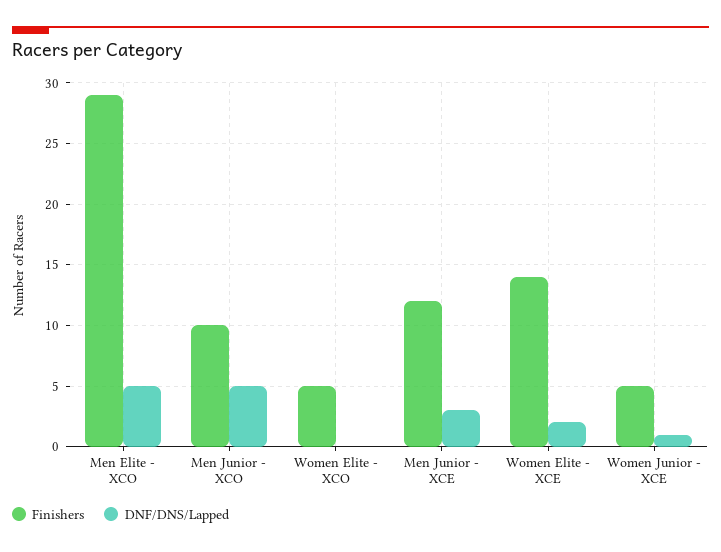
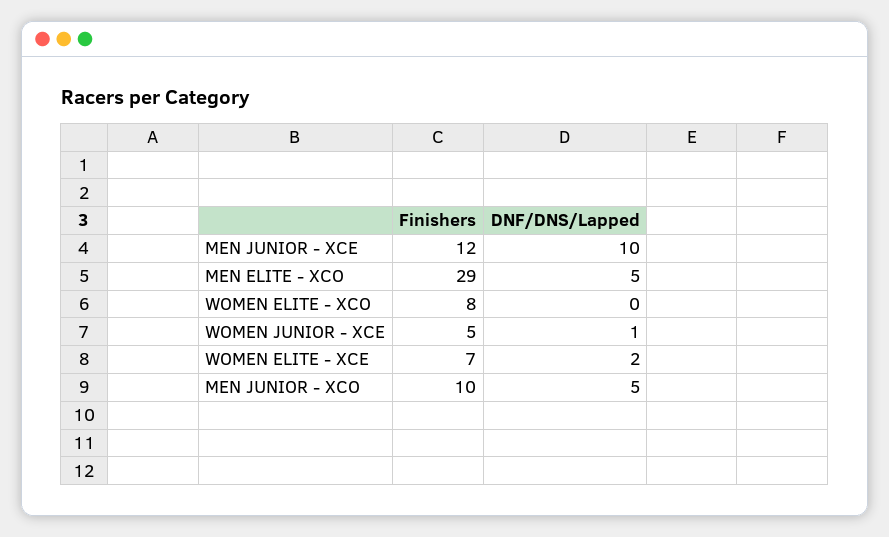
Finishers, Women Elite - XCO: 5 -> 8
DNF/DNS/Lapped, Men Junior - XCE: 3 -> 10
Finishers, Women Elite - XCE: 14 -> 7

